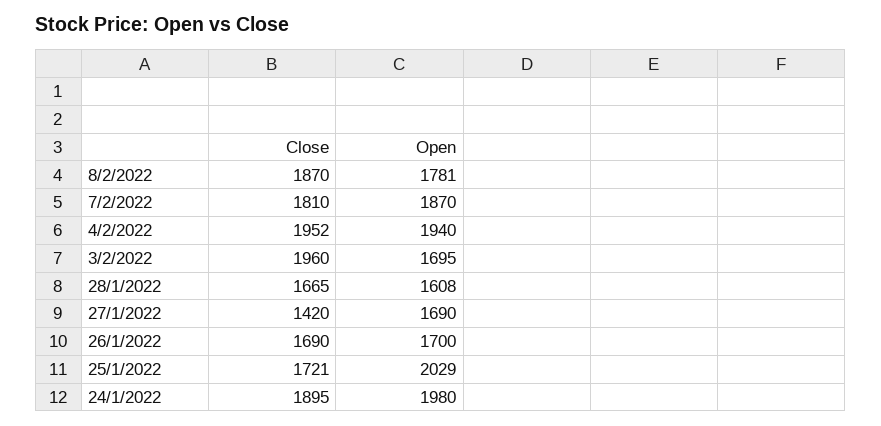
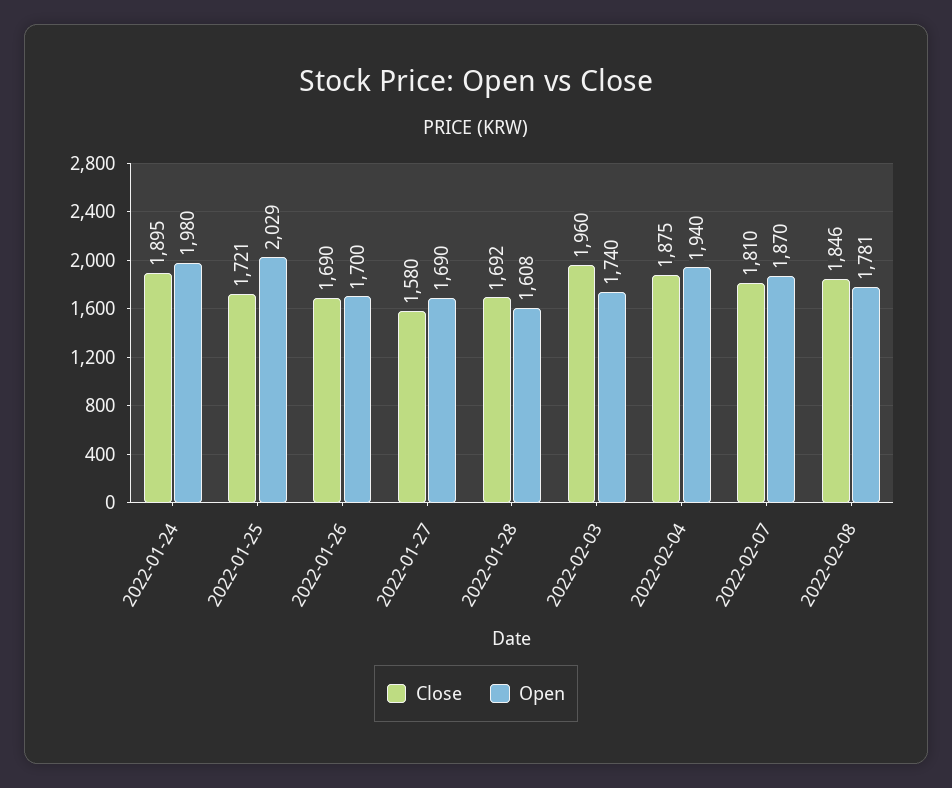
Close, 8/2/2022: 1870 -> 1846
Close, 4/2/2022: 1952 -> 1875
Open, 3/2/2022: 1695 -> 1740
Close, 28/1/2022: 1665 -> 1692
Close, 27/1/2022: 1420 -> 1580

